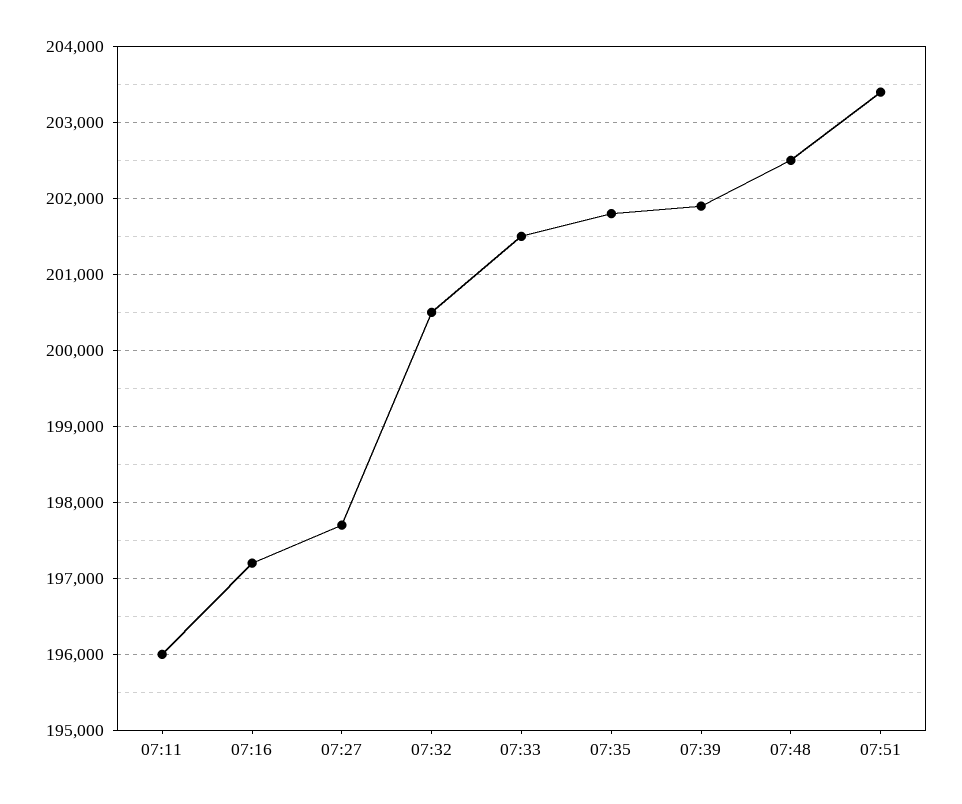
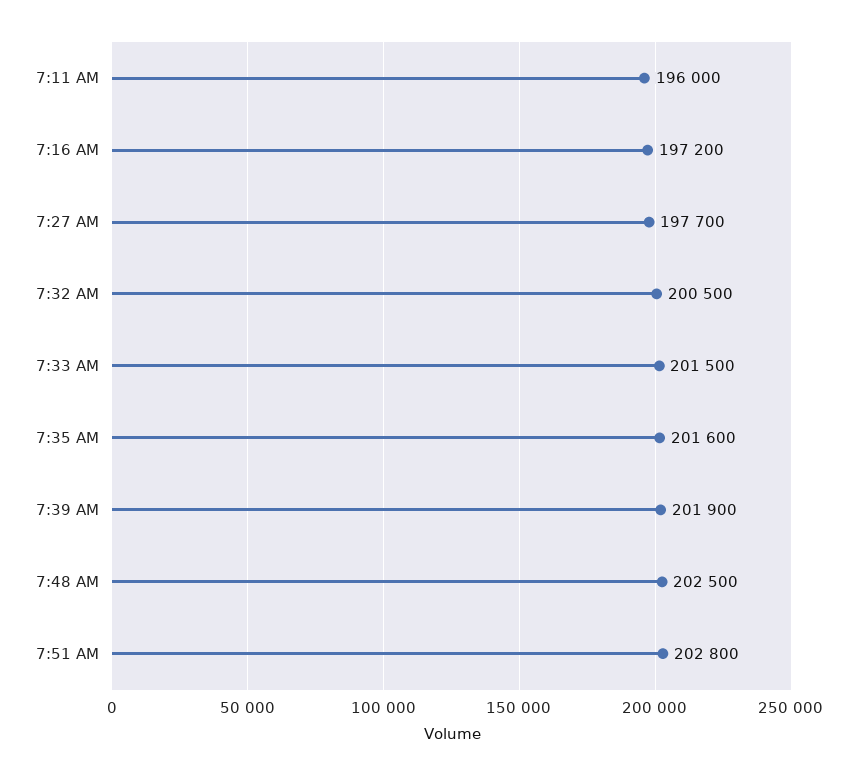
07:35: 201800 -> 201600
07:51: 203400 -> 202800

